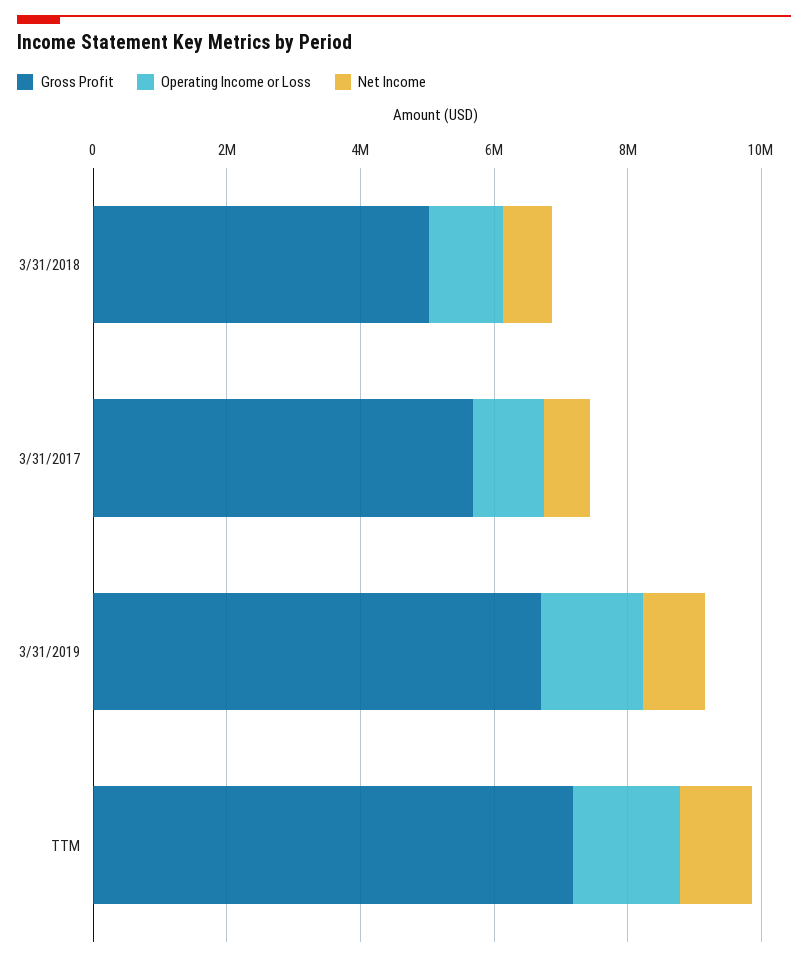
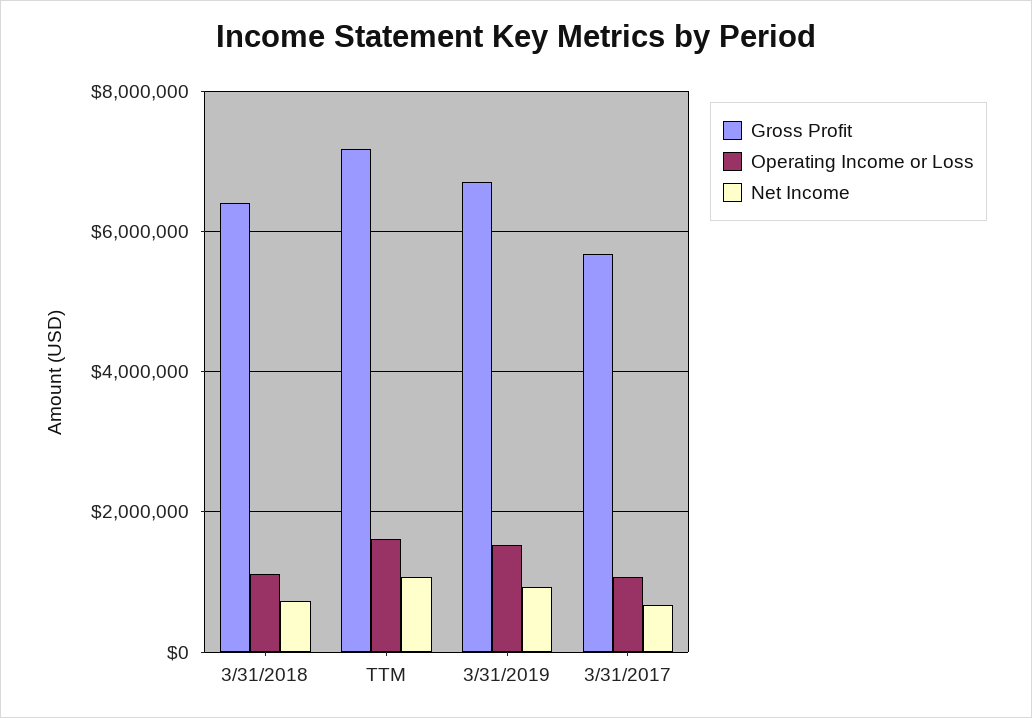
Gross Profit, 3/31/2018: 5000000 -> 6400000

